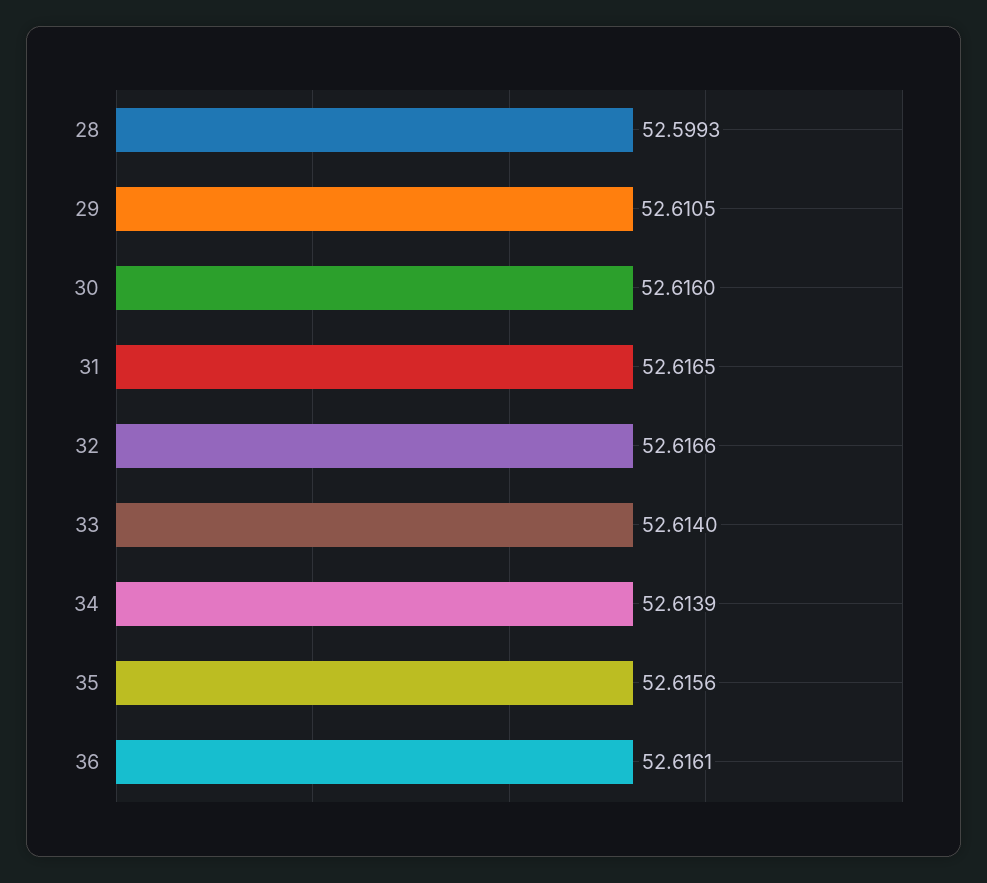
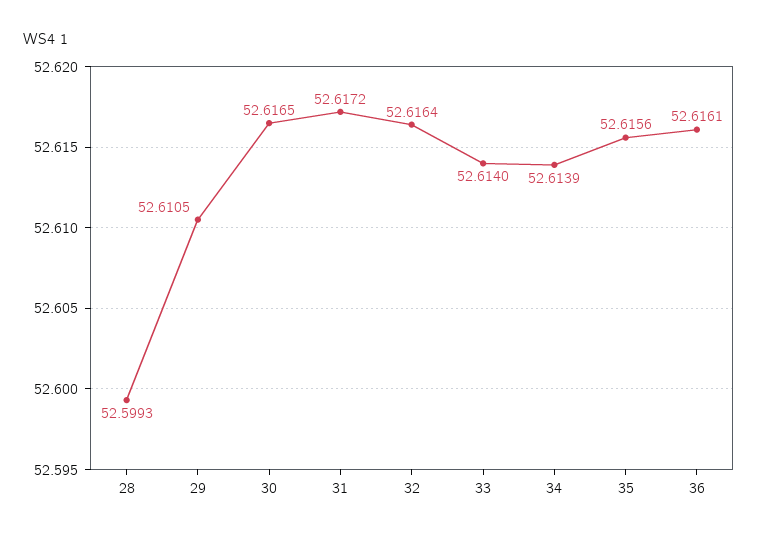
30: 52.616 -> 52.6165
31: 52.6165 -> 52.6172
32: 52.6166 -> 52.6164

